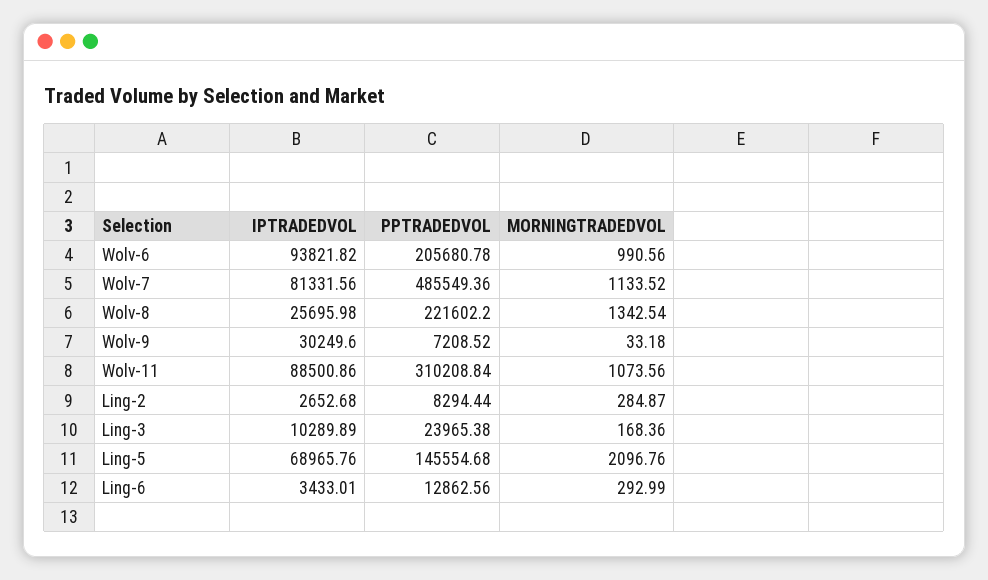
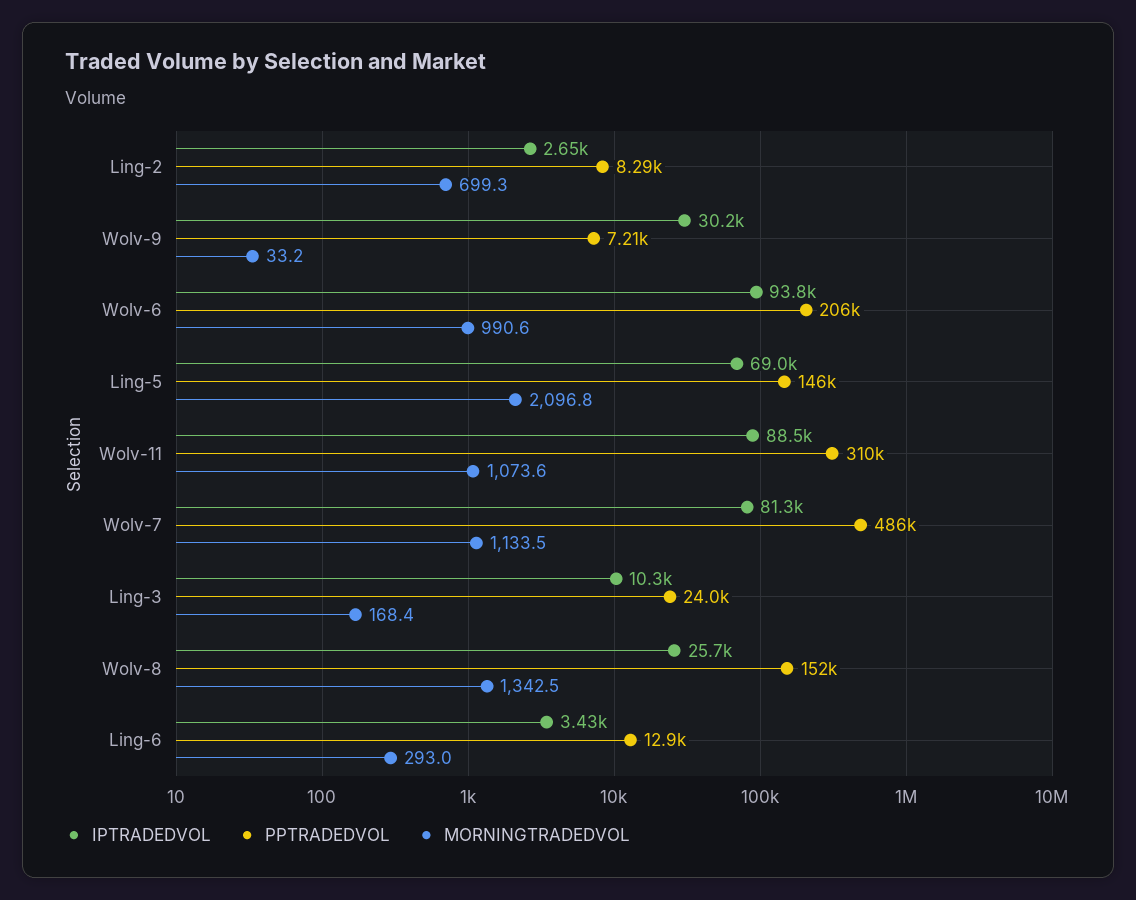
PPTRADEDVOL, Wolv-8: 221602.2 -> 152000
MORNINGTRADEDVOL, Ling-2: 284.87 -> 699.3

